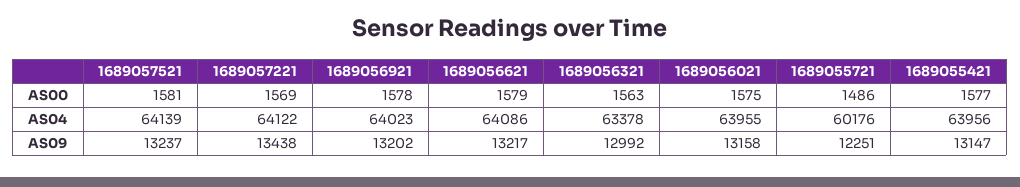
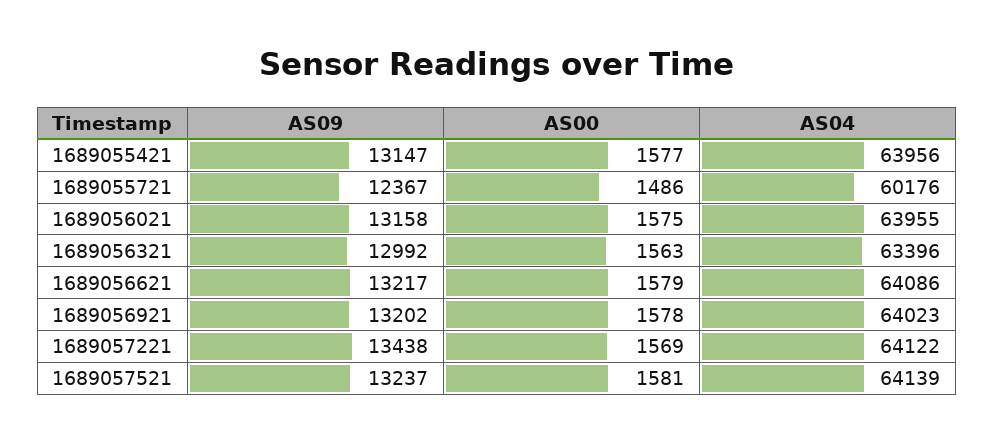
1689056321, AS04: 63378 -> 63396
1689055721, AS09: 12251 -> 12367

